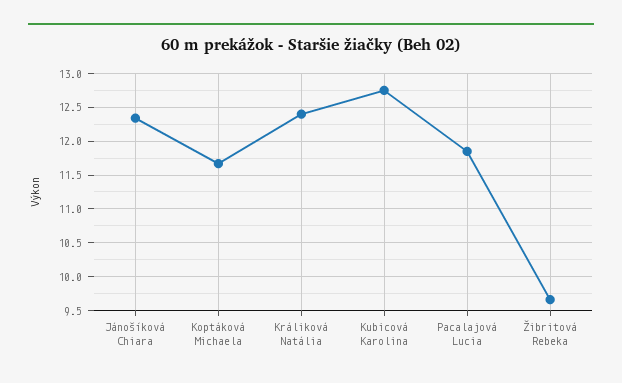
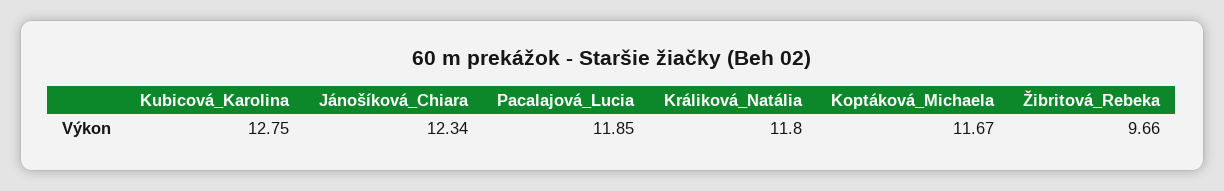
Králiková Natália: 12.4 -> 11.8

